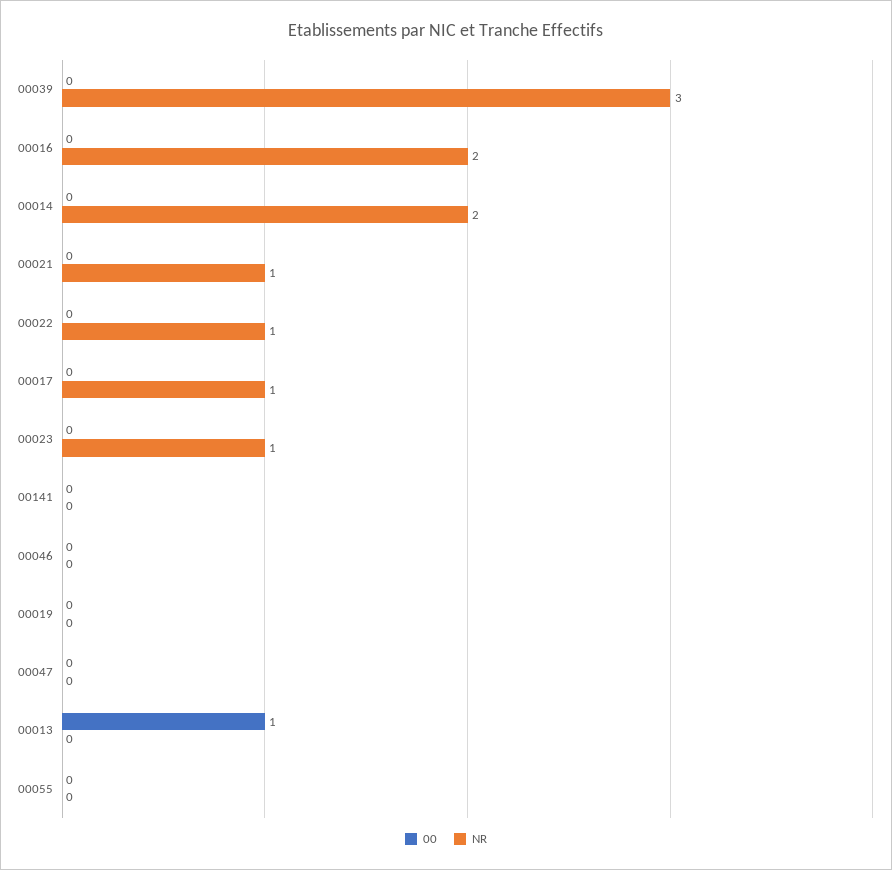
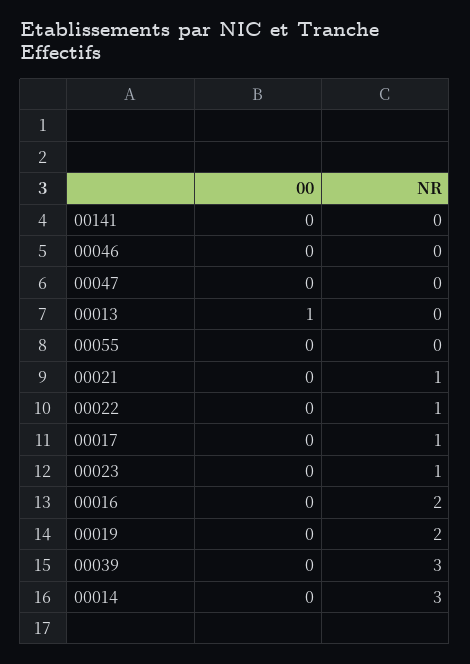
NR, 00014: 2 -> 3
NR, 00019: 0 -> 2

